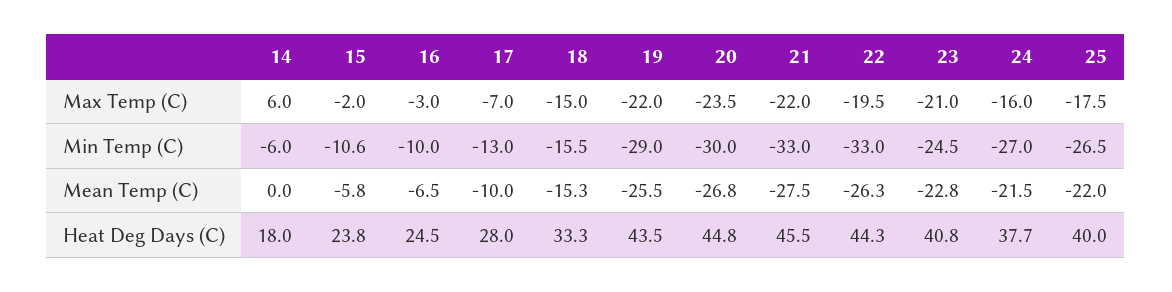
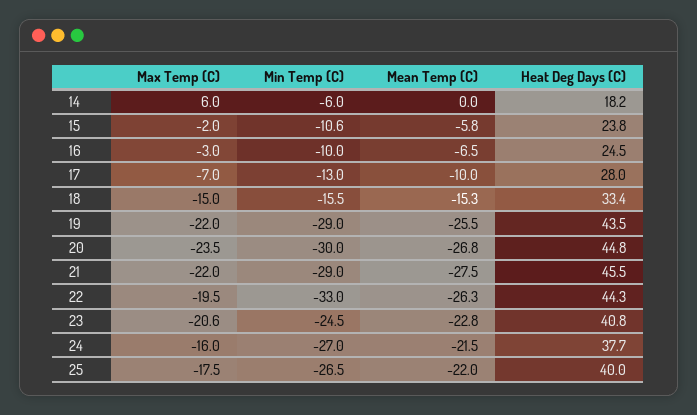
23, Max Temp (C): -21 -> -20.6
21, Min Temp (C): -33 -> -29
14, Heat Deg Days (C): 18 -> 18.2
18, Heat Deg Days (C): 33.3 -> 33.4

